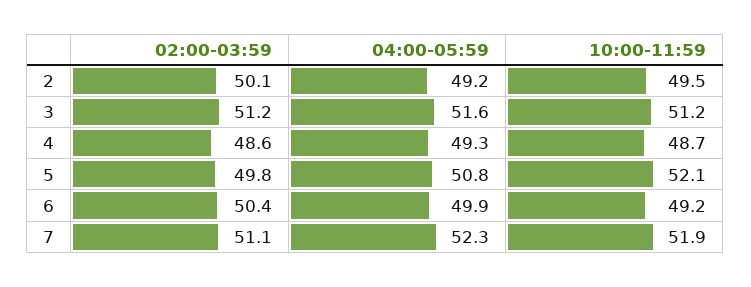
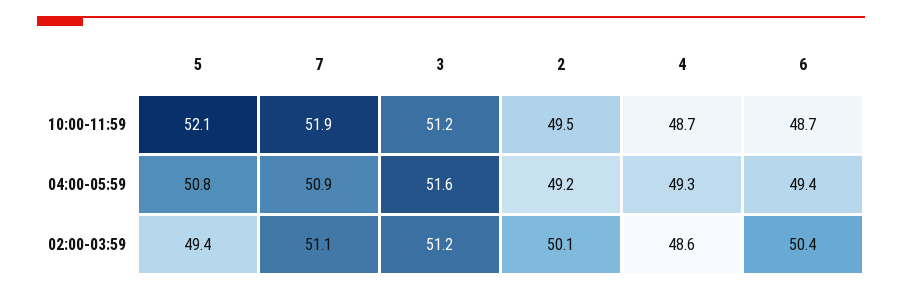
02:00-03:59, 5: 49.8 -> 49.4
04:00-05:59, 6: 49.9 -> 49.4
10:00-11:59, 6: 49.2 -> 48.7
04:00-05:59, 7: 52.3 -> 50.9

